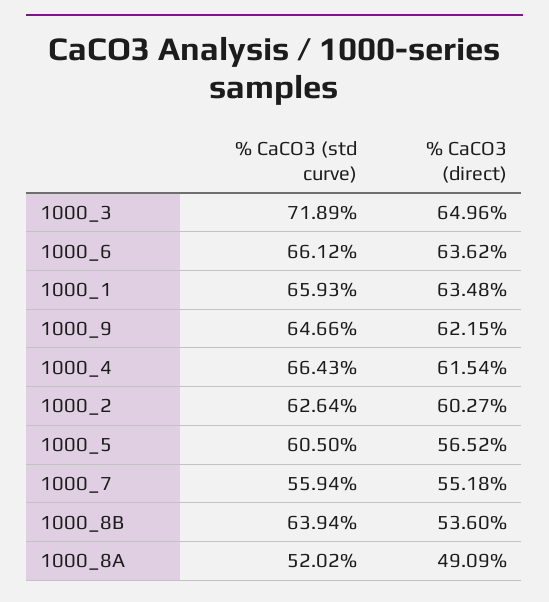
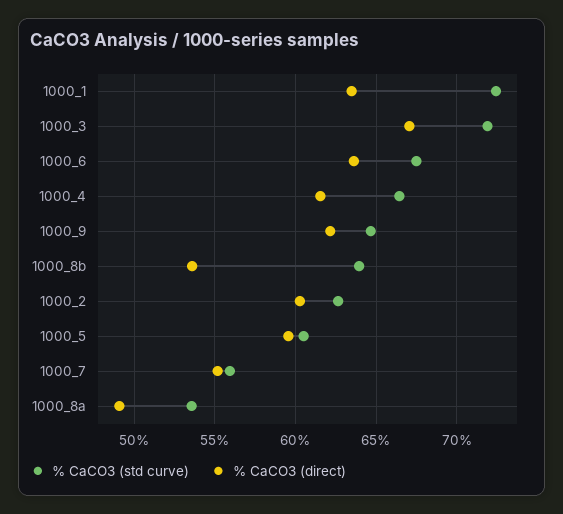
% CaCO3 (direct), 1000_3: 64.96 -> 67
% CaCO3 (std curve), 1000_6: 66.12 -> 67.5
% CaCO3 (std curve), 1000_1: 65.93 -> 72.5
% CaCO3 (direct), 1000_5: 56.52 -> 59.5
% CaCO3 (std curve), 1000_8A: 52.02 -> 53.5

